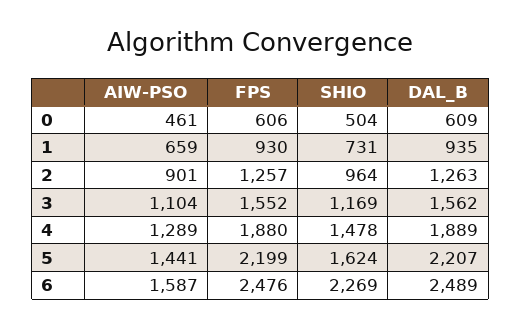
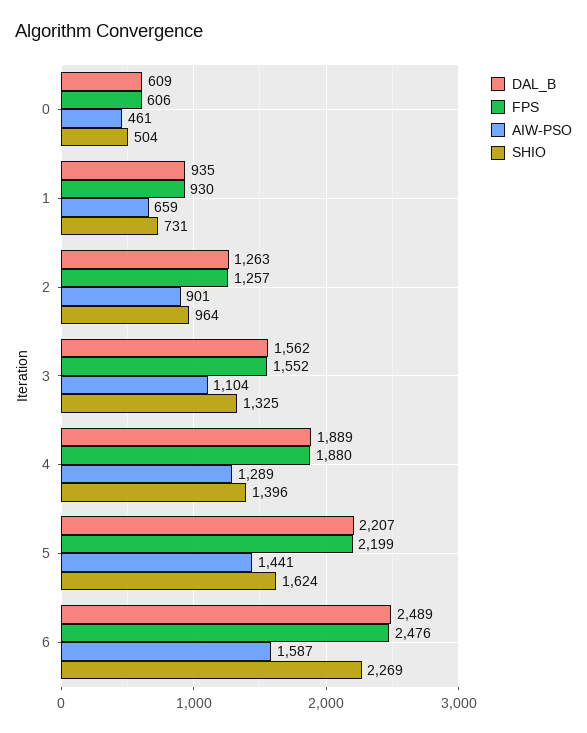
SHIO, 3: 1169 -> 1325
SHIO, 4: 1478 -> 1396

